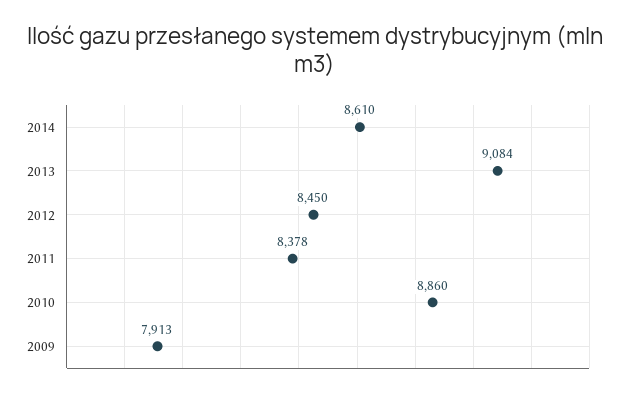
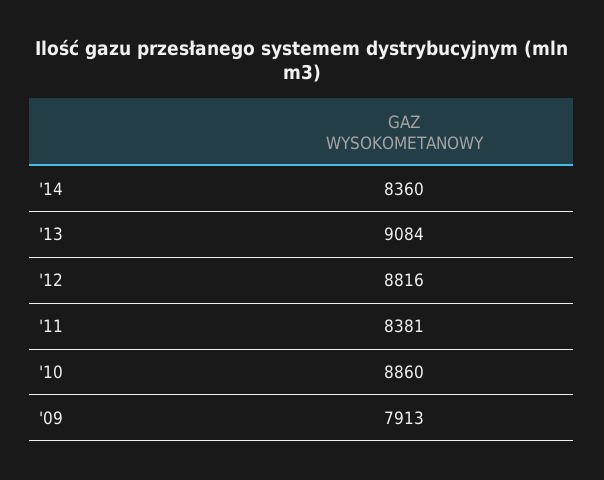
2014: 8610 -> 8360
2012: 8450 -> 8816
2011: 8378 -> 8381

